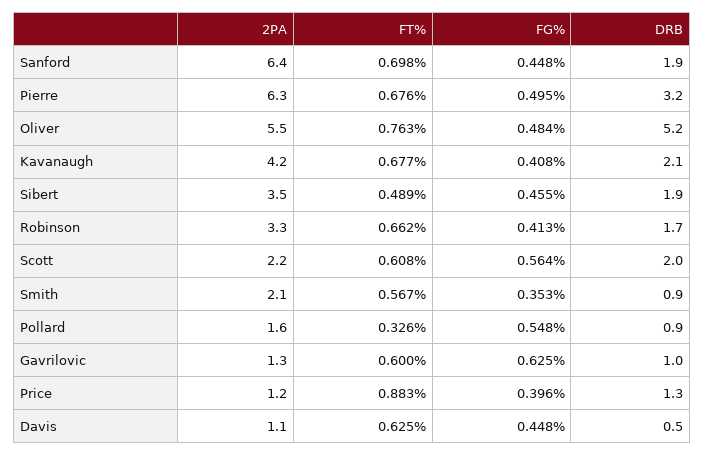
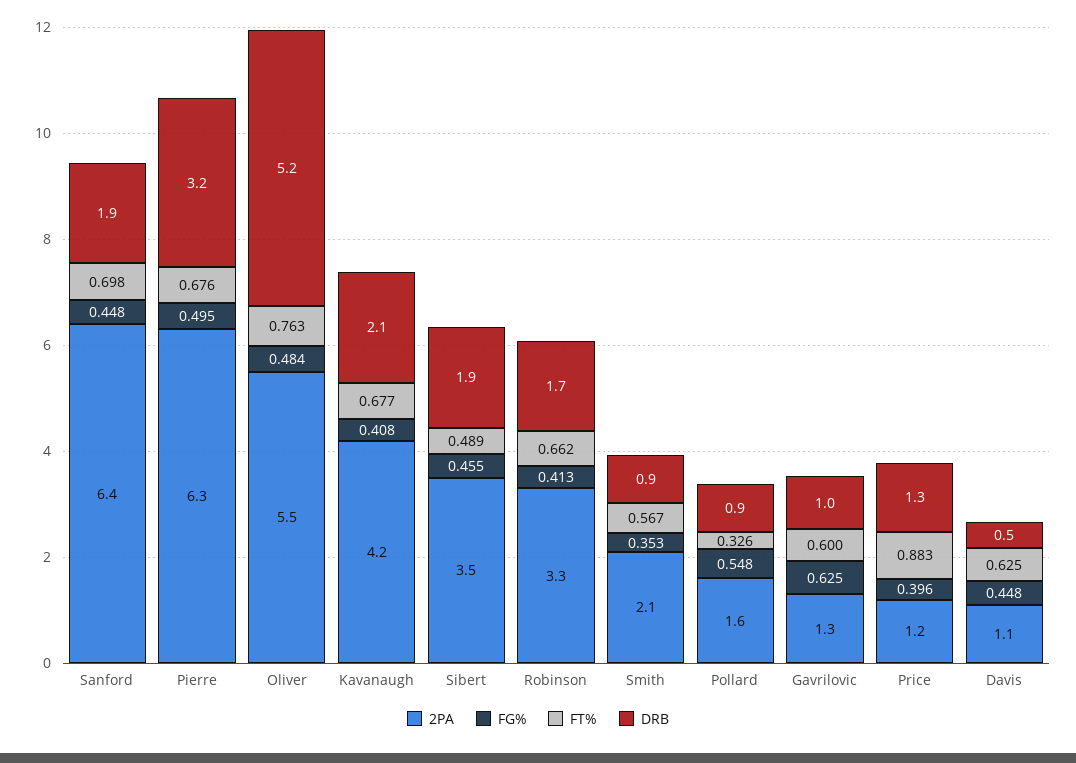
2PA, Scott: 2.2 -> none
FT%, Scott: 0.608 -> none
FG%, Scott: 0.564 -> none
DRB, Scott: 2 -> none

